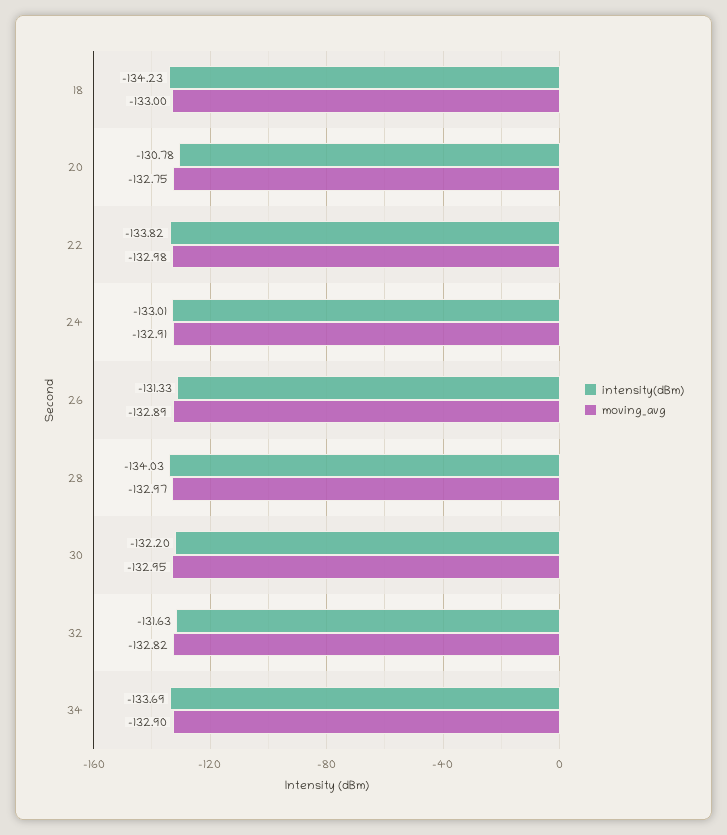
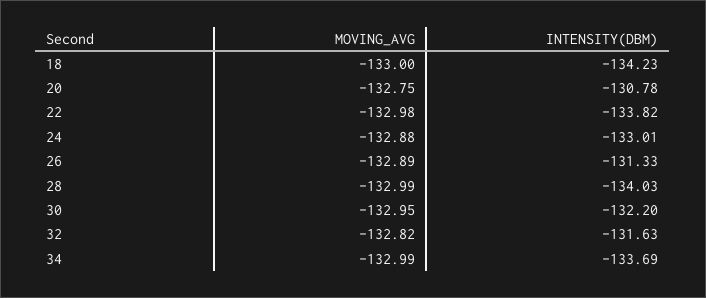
moving_avg, 24: -132.91 -> -132.88
moving_avg, 28: -132.97 -> -132.99
moving_avg, 34: -132.9 -> -132.99

